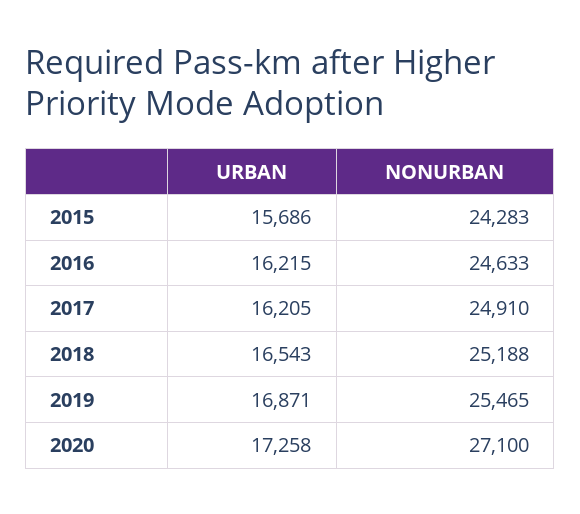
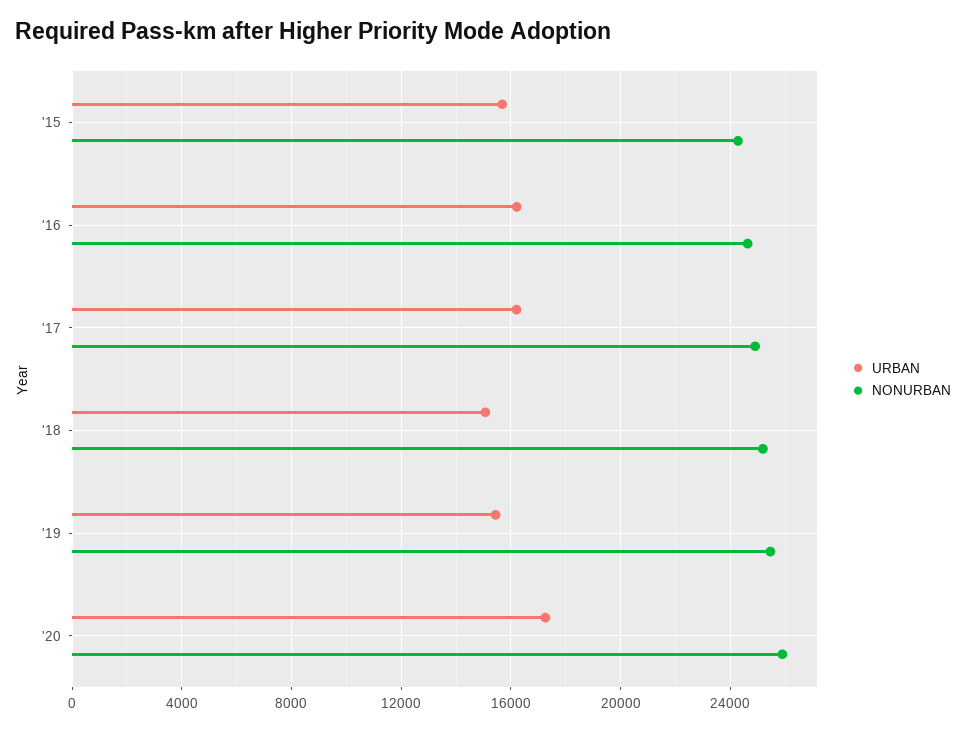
URBAN, 2018: 16543 -> 15000
URBAN, 2019: 16871 -> 15500
NONURBAN, 2020: 27100 -> 26000

